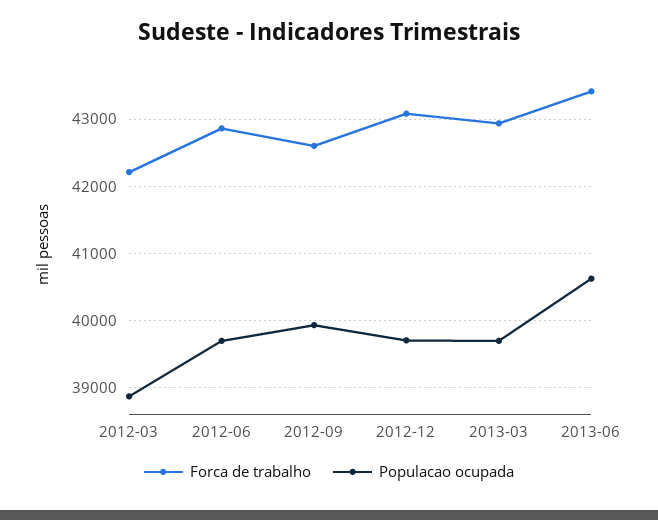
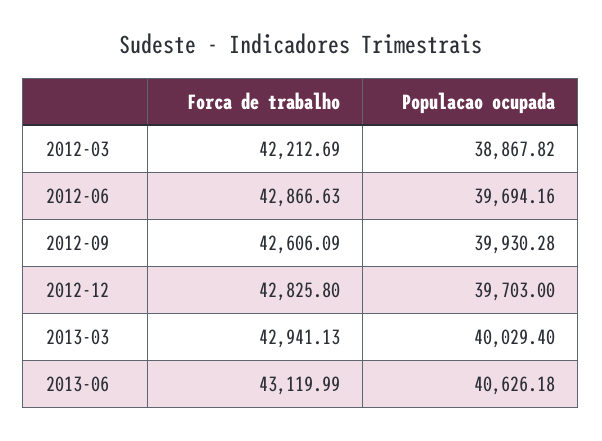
Forca de trabalho, 2012-12: 43100 -> 42825.8
Populacao ocupada, 2013-03: 39700 -> 40029.4
Forca de trabalho, 2013-06: 43400 -> 43119.99

